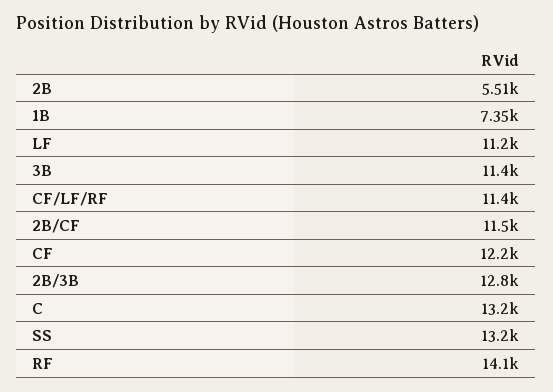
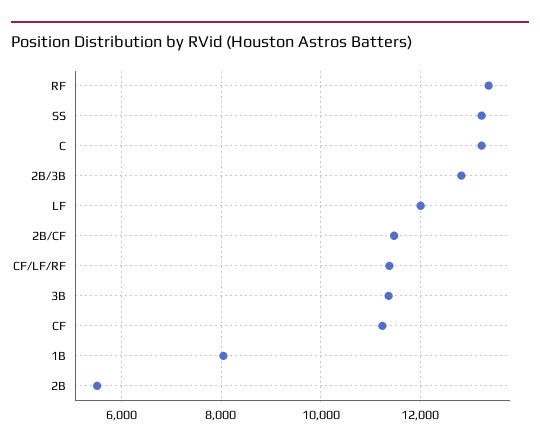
1B: 7350 -> 8000
LF: 11200 -> 12000
CF: 12200 -> 11200
RF: 14100 -> 13400

